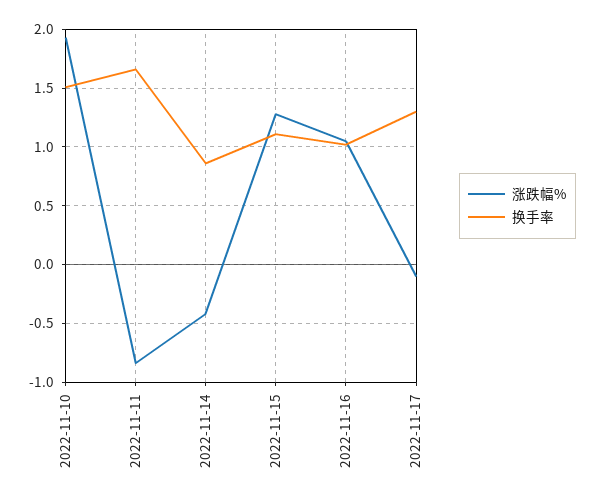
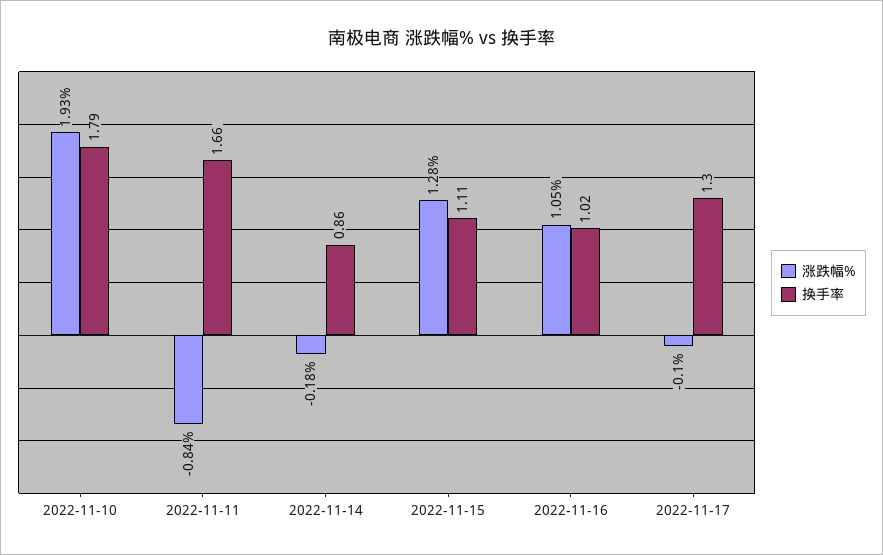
换手率, 2022-11-10: 1.5 -> 1.79
涨跌幅%, 2022-11-14: -0.4 -> -0.18

